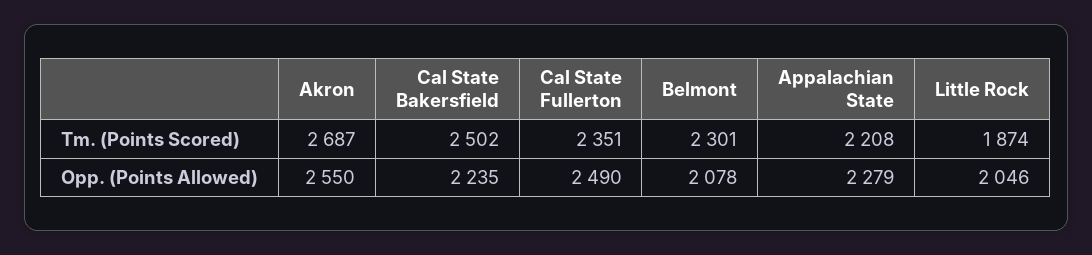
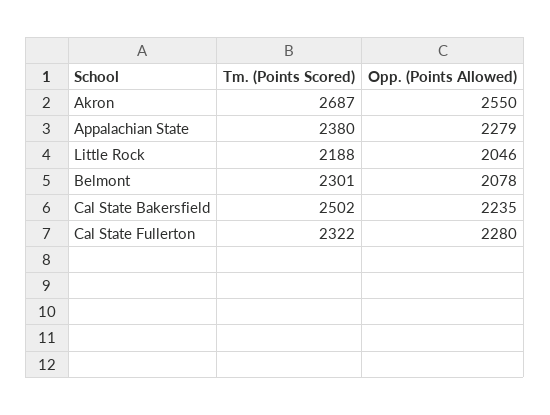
Cal State Fullerton, Tm. (Points Scored): 2351 -> 2322
Appalachian State, Tm. (Points Scored): 2208 -> 2380
Little Rock, Tm. (Points Scored): 1874 -> 2188
Cal State Fullerton, Opp. (Points Allowed): 2490 -> 2280

